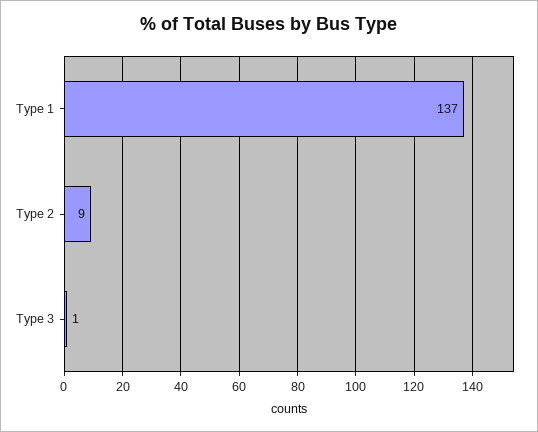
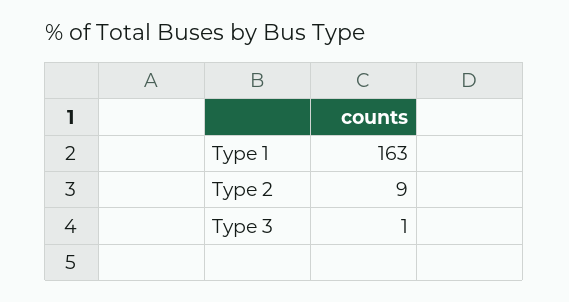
Type 1: 137 -> 163

